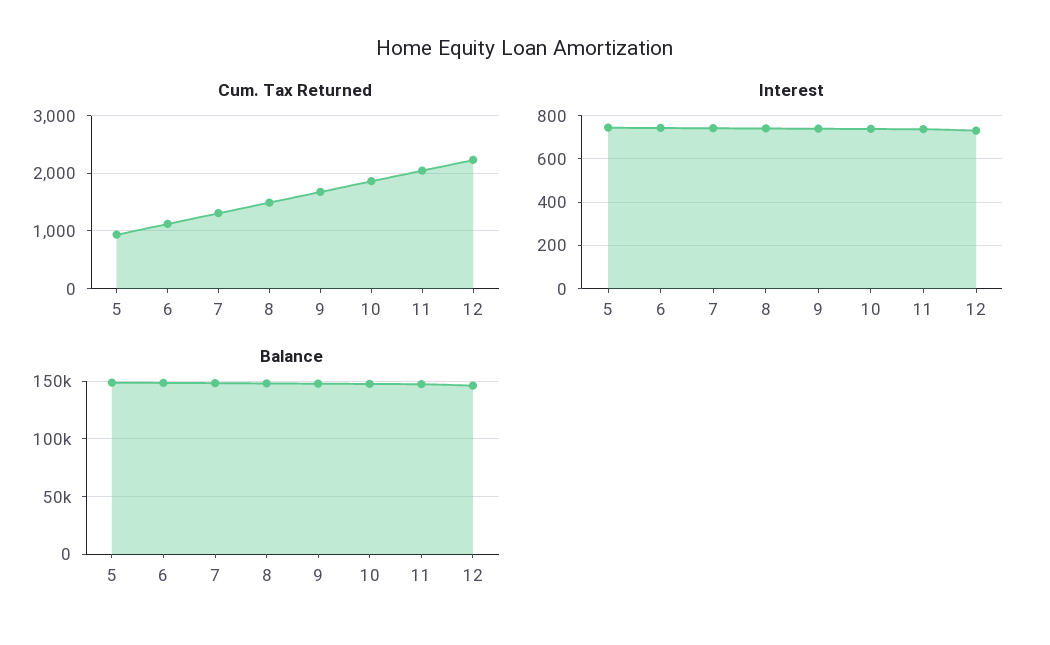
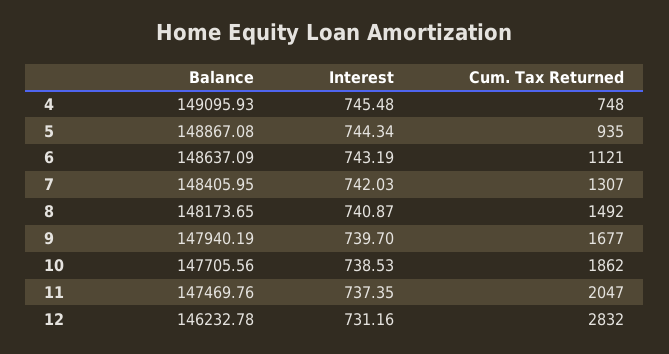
Cum. Tax Returned, 12: 2200 -> 2832
Balance, 4: none -> 149095.93
Interest, 4: none -> 745.48
Cum. Tax Returned, 4: none -> 748

